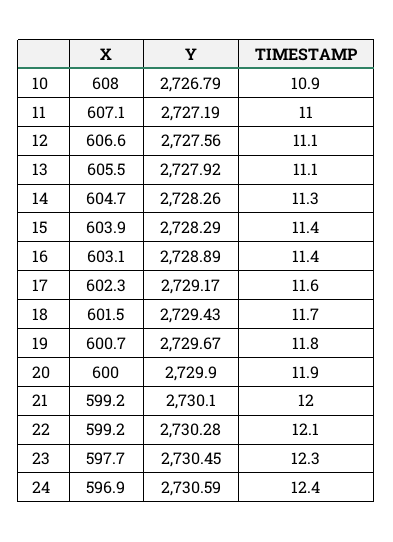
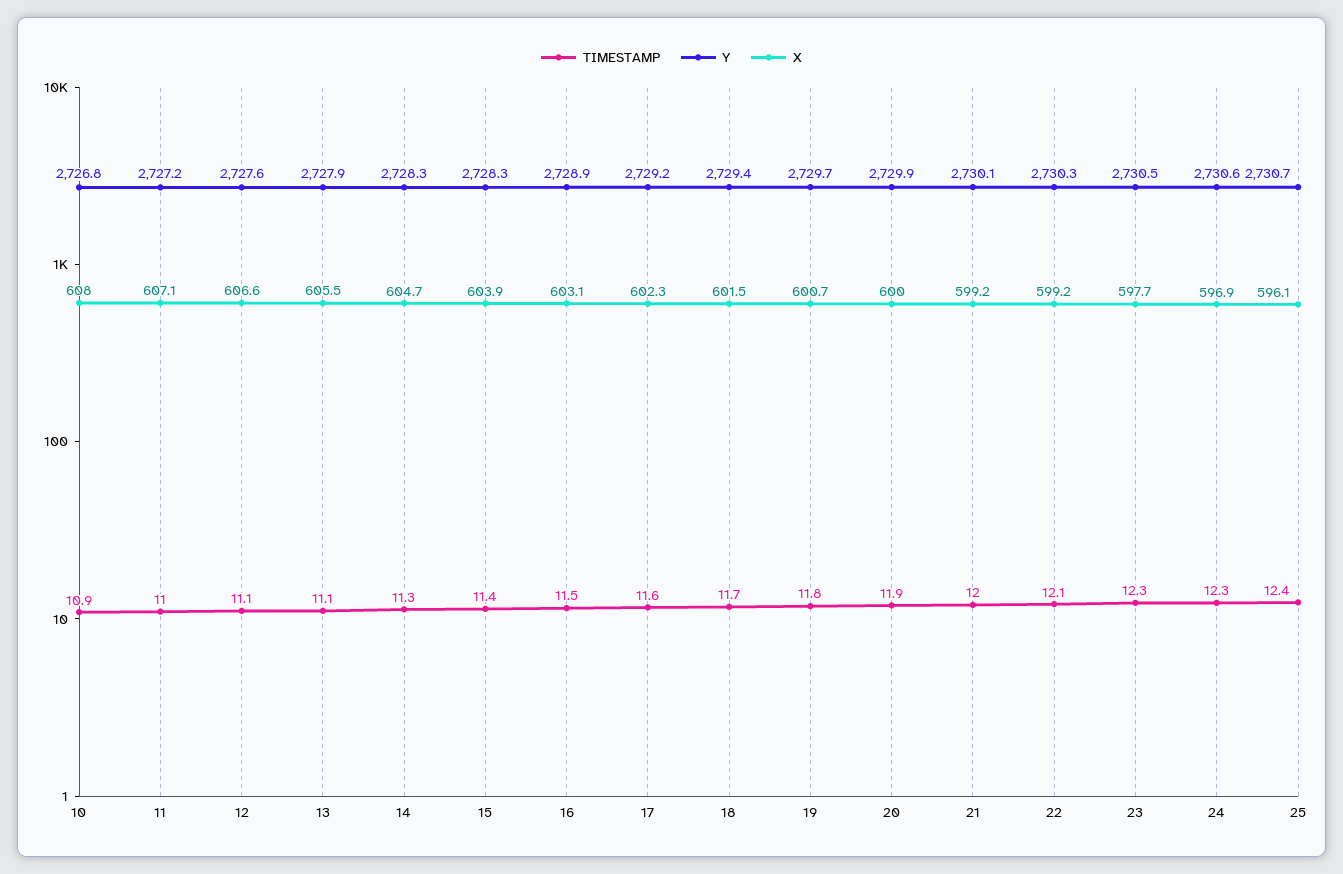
TIMESTAMP, 16: 11.4 -> 11.5
TIMESTAMP, 24: 12.4 -> 12.3
TIMESTAMP, 25: none -> 12.4
Y, 25: none -> 2730.7
X, 25: none -> 596.1

